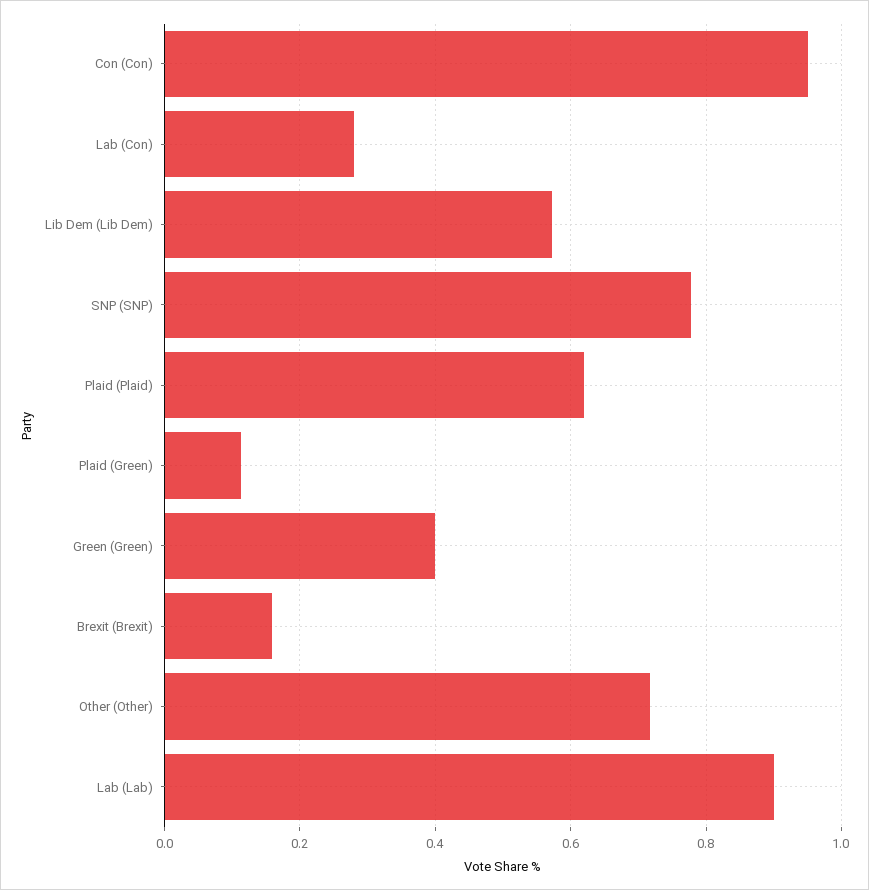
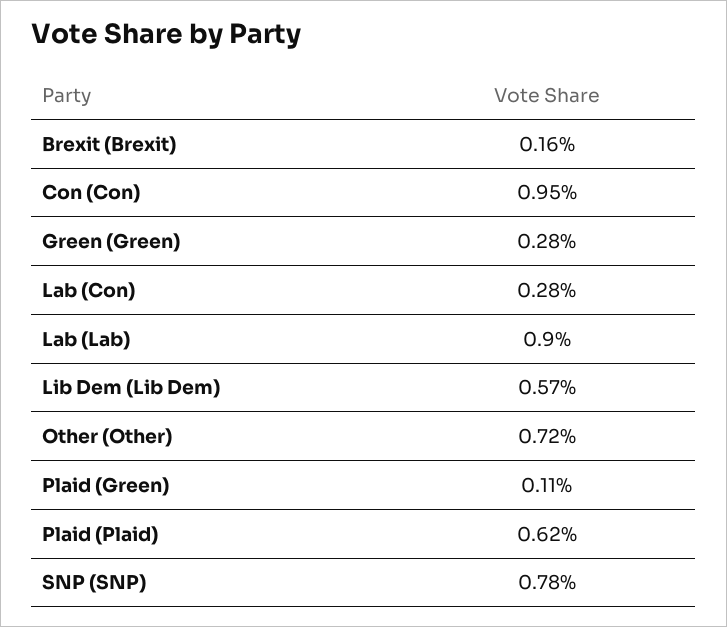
Green (Green): 0.4 -> 0.28

